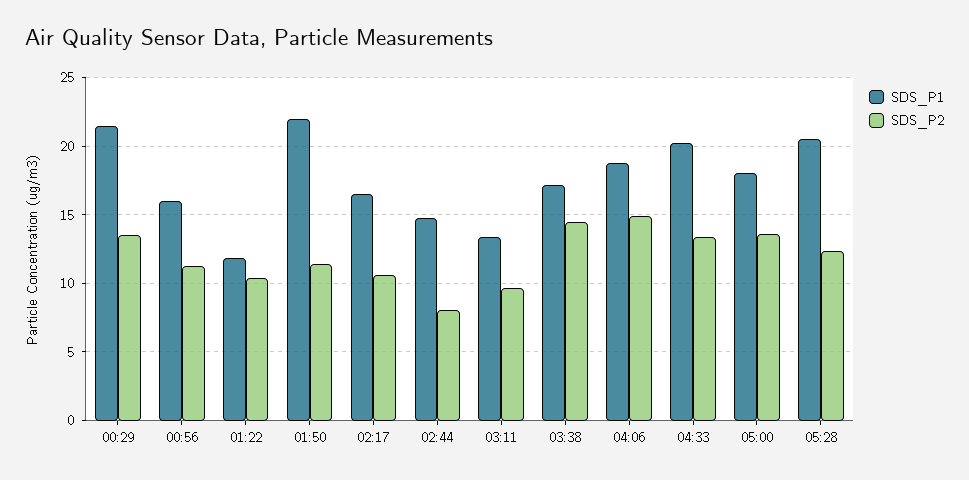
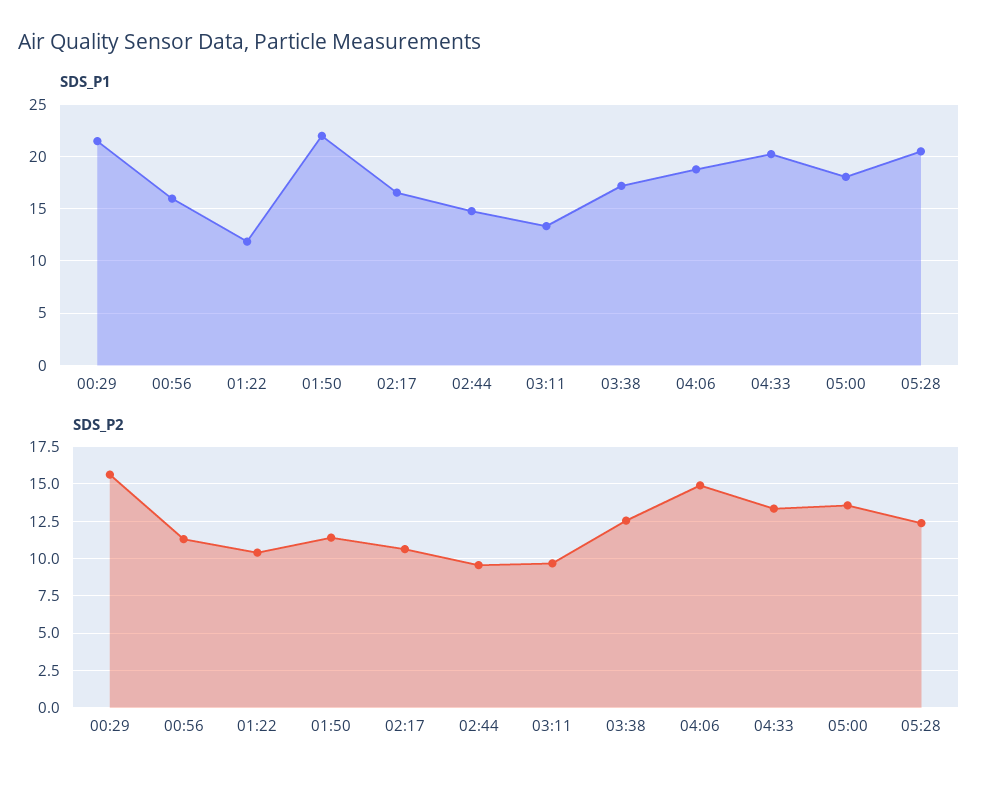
SDS_P2, 00:29: 13.5 -> 15.5
SDS_P2, 02:44: 8 -> 9.5
SDS_P2, 03:38: 14.5 -> 12.5

